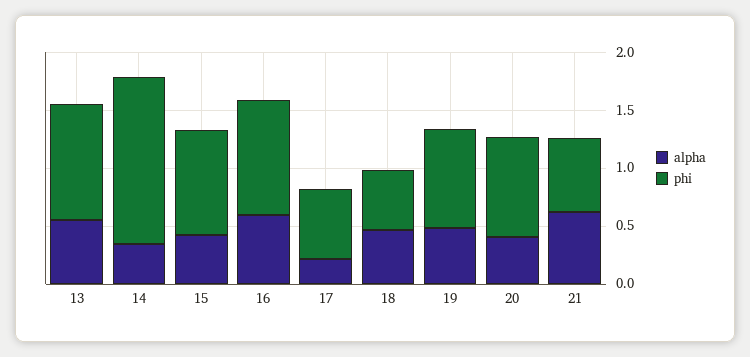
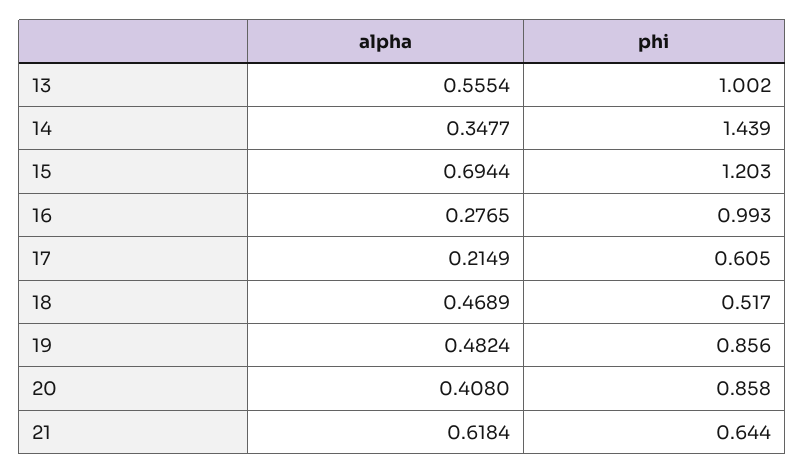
alpha, 15: 0.4 -> 0.6944
phi, 15: 0.9 -> 1.203
alpha, 16: 0.6 -> 0.2765

